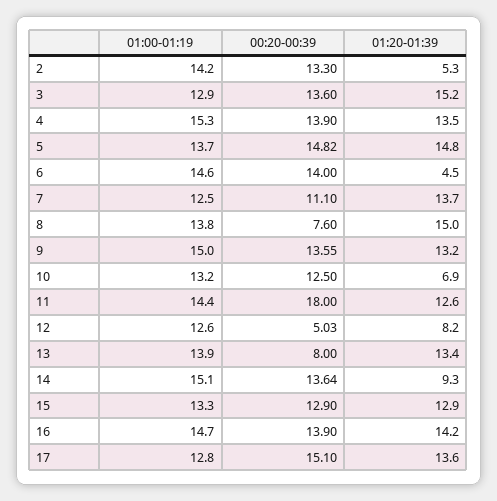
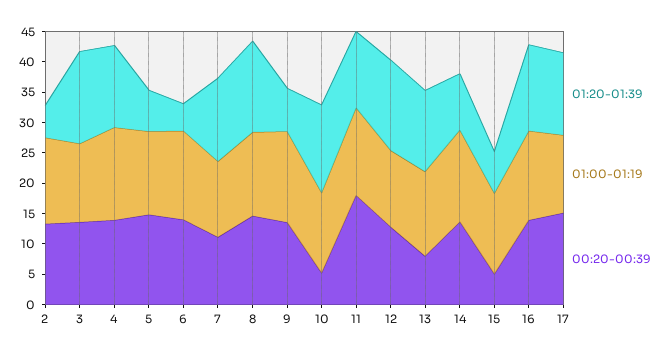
01:20-01:39, 5: 14.8 -> 7.5
00:20-00:39, 8: 7.6 -> 15
01:20-01:39, 9: 13.2 -> 7.5
00:20-00:39, 10: 12.5 -> 5
01:20-01:39, 10: 6.9 -> 15
00:20-00:39, 12: 5.03 -> 12.5
01:20-01:39, 12: 8.2 -> 15
00:20-00:39, 15: 12.9 -> 5
01:20-01:39, 15: 12.9 -> 7.5

